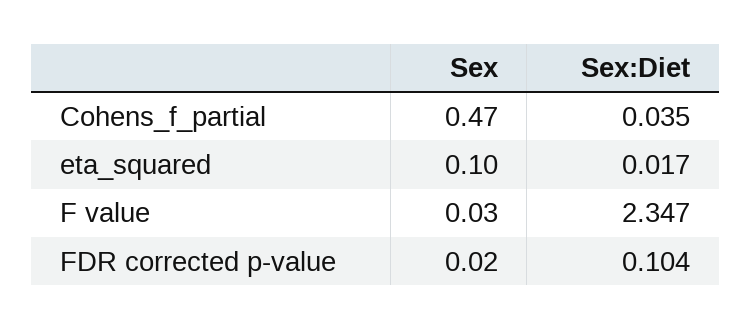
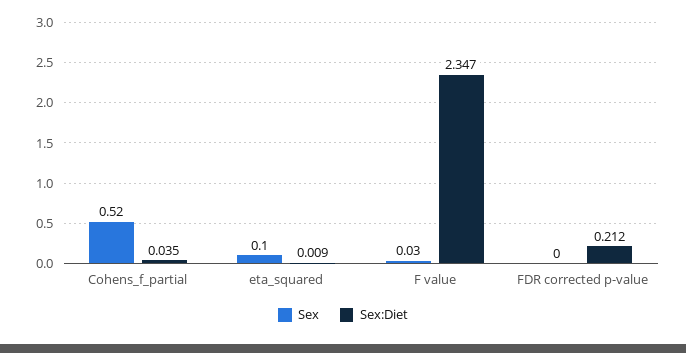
Sex, Cohens_f_partial: 0.47 -> 0.52
Sex:Diet, eta_squared: 0.017 -> 0.009
Sex, FDR corrected p-value: 0.02 -> 0
Sex:Diet, FDR corrected p-value: 0.104 -> 0.212

